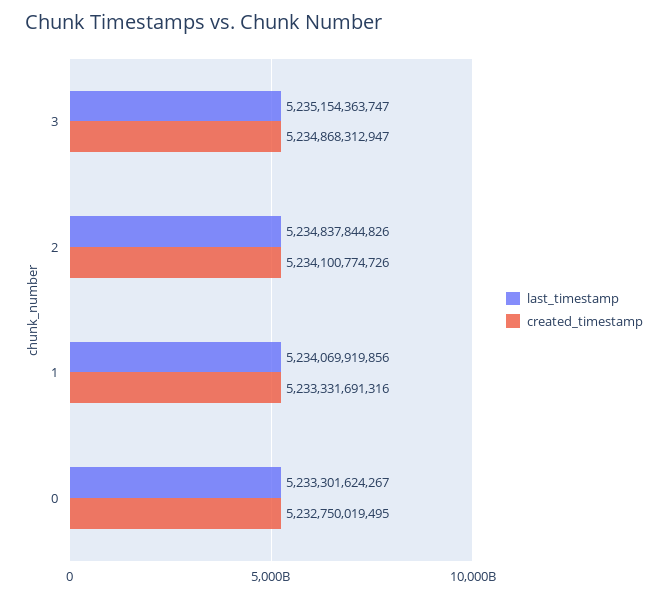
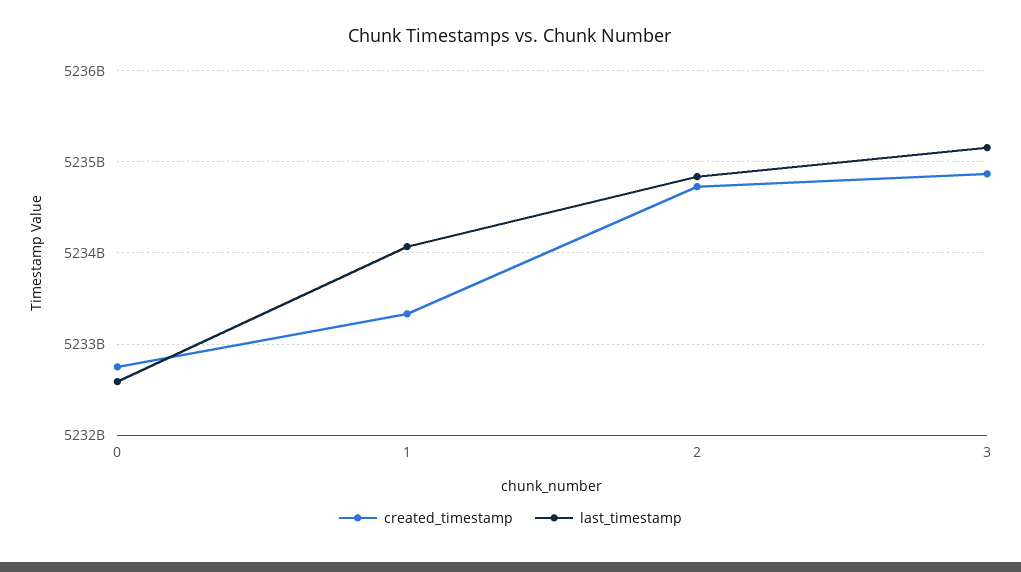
created_timestamp, 2: 5234100774726 -> 5234700000000
last_timestamp, 0: 5233301624267 -> 5232600000000

